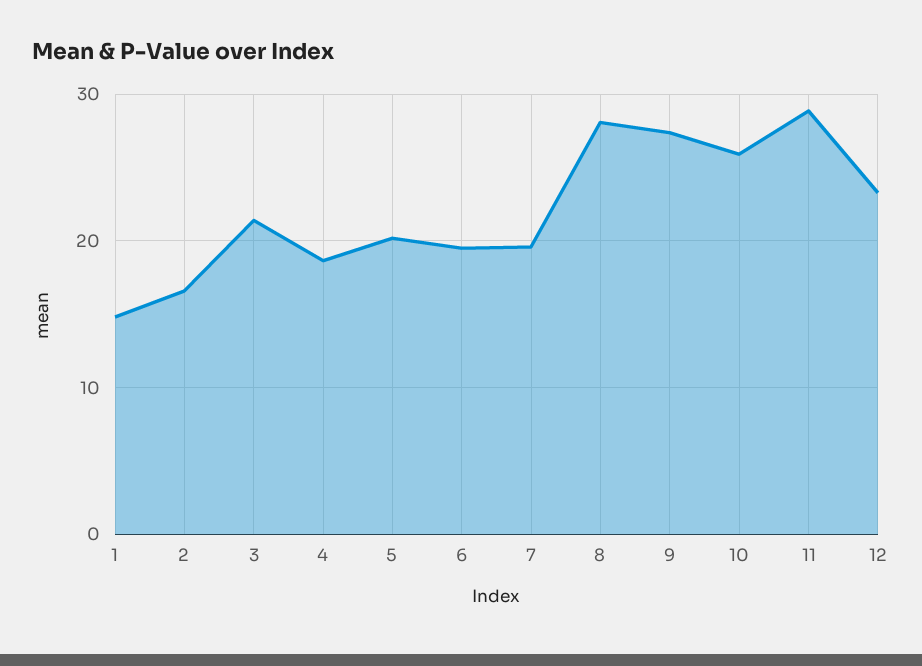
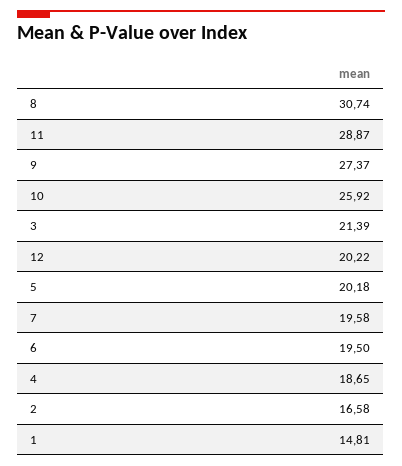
8: 28 -> 30.74
12: 23 -> 20.22

